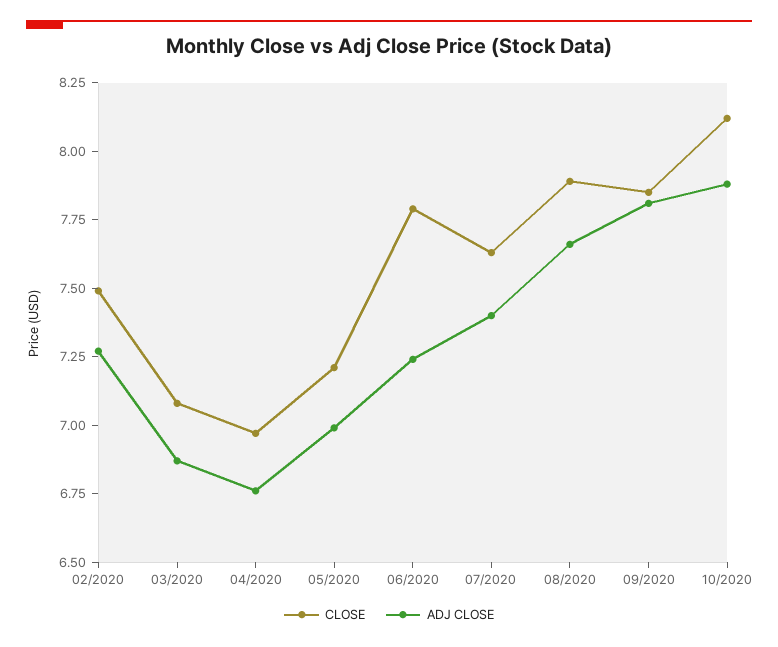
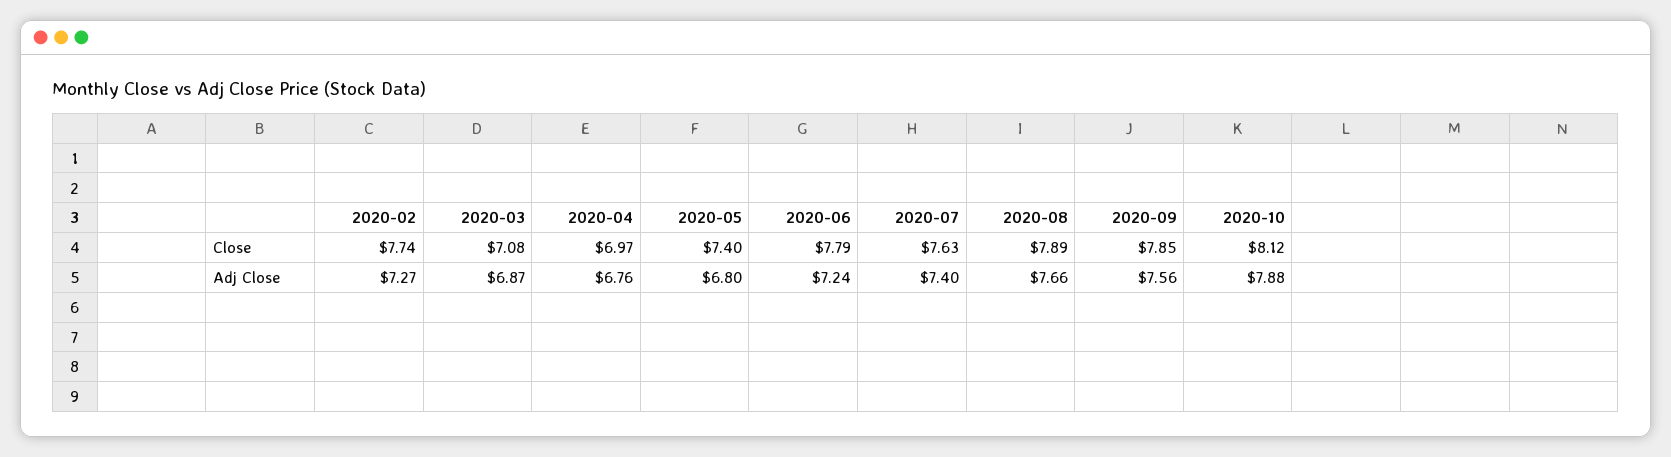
CLOSE, 02/2020: 7.5 -> 7.74
CLOSE, 05/2020: 7.2 -> 7.4
ADJ CLOSE, 05/2020: 7 -> 6.8
ADJ CLOSE, 09/2020: 7.8 -> 7.56

